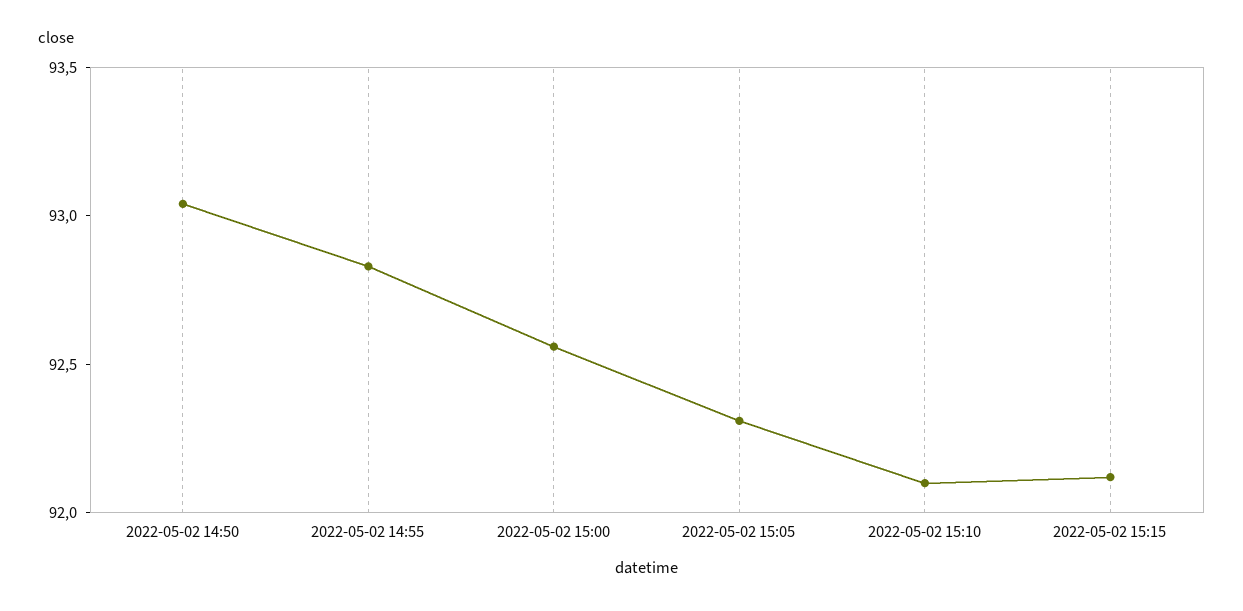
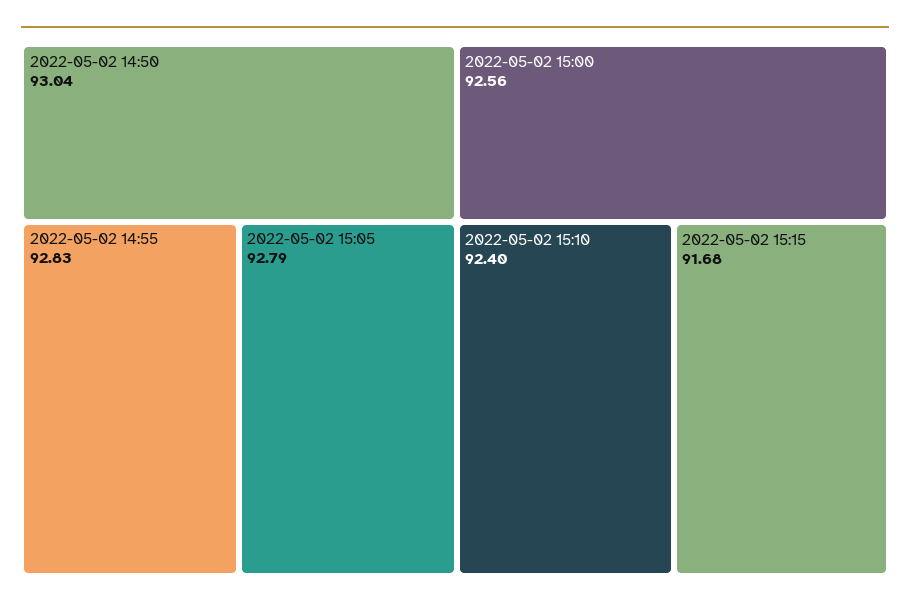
2022-05-02 15:05: 92.3 -> 92.79
2022-05-02 15:10: 92.1 -> 92.4
2022-05-02 15:15: 92.1 -> 91.68

